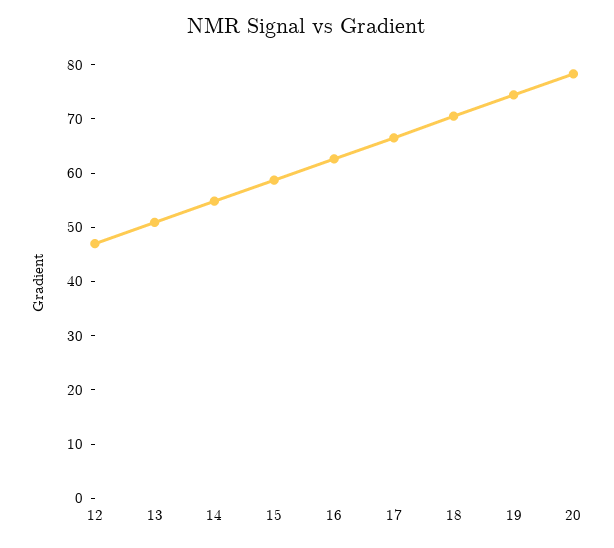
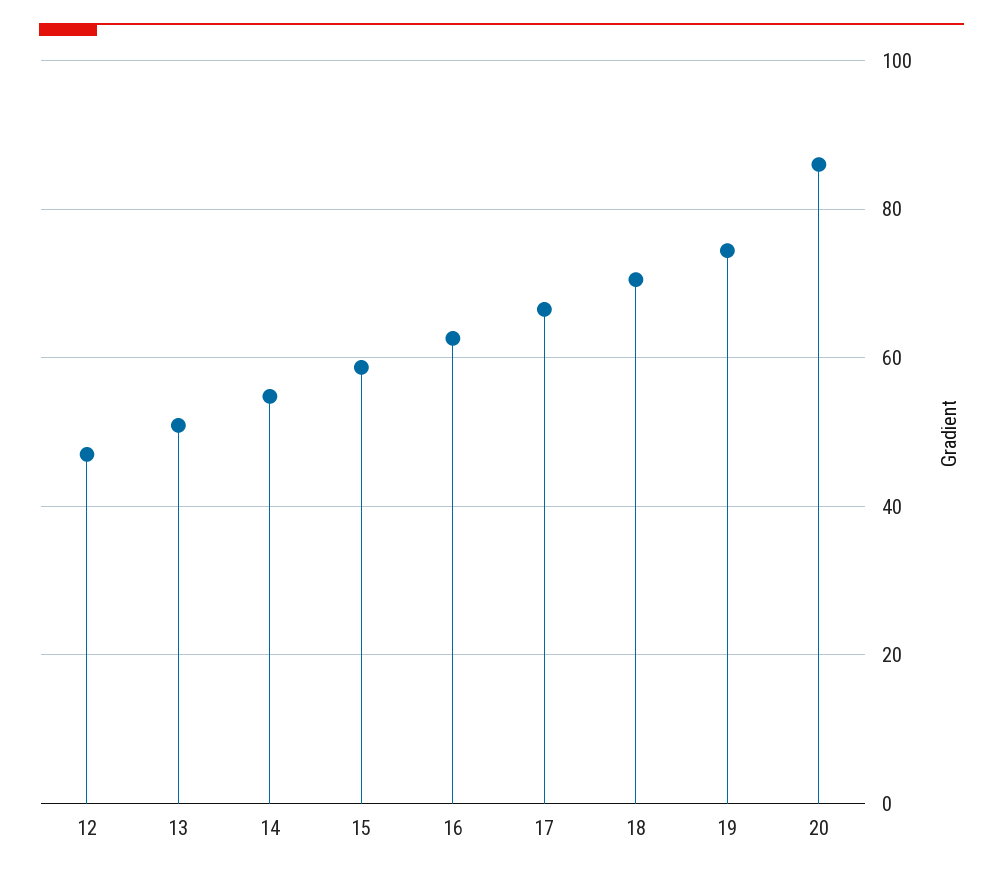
20: 78 -> 86

